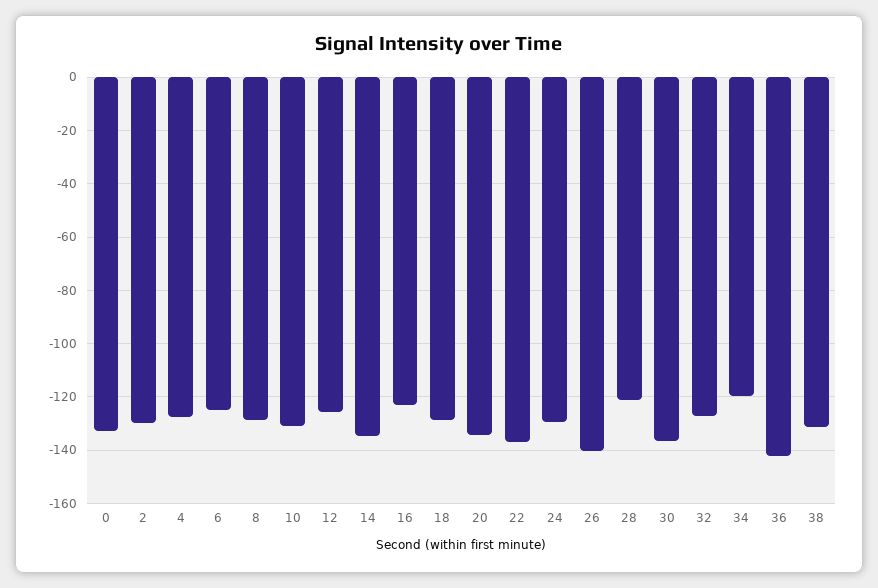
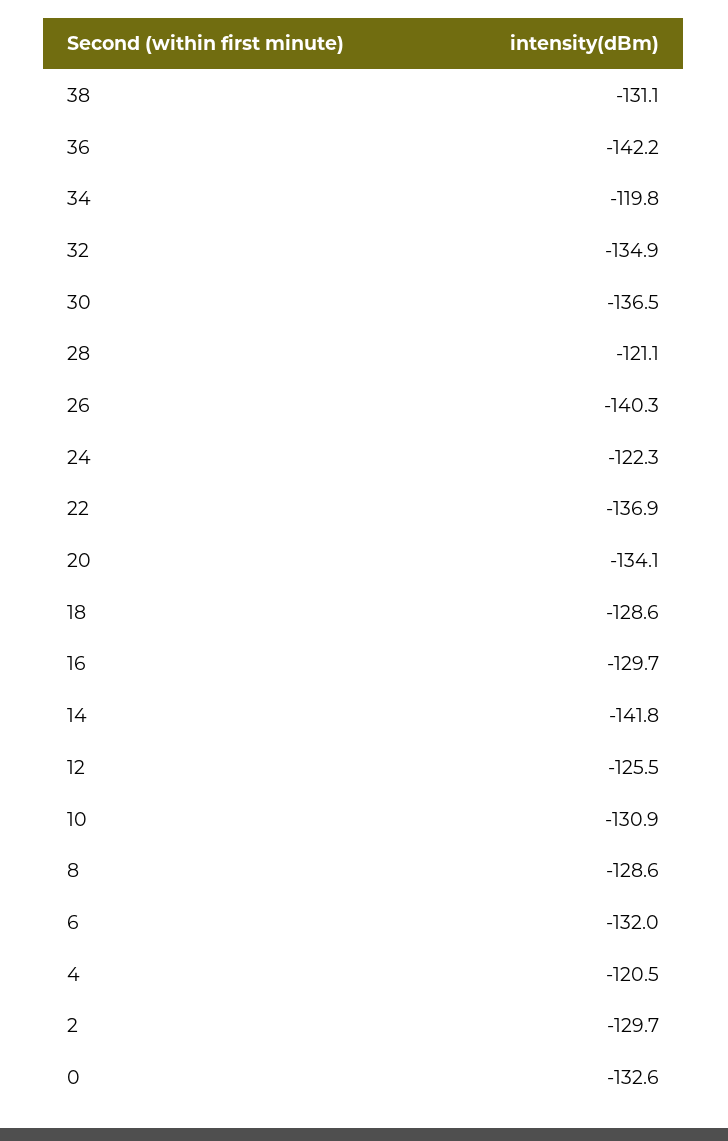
4: -127.5 -> -120.5
6: -125 -> -132
14: -135 -> -141.8
16: -122.5 -> -129.7
24: -130 -> -122.3
32: -127.5 -> -134.9

